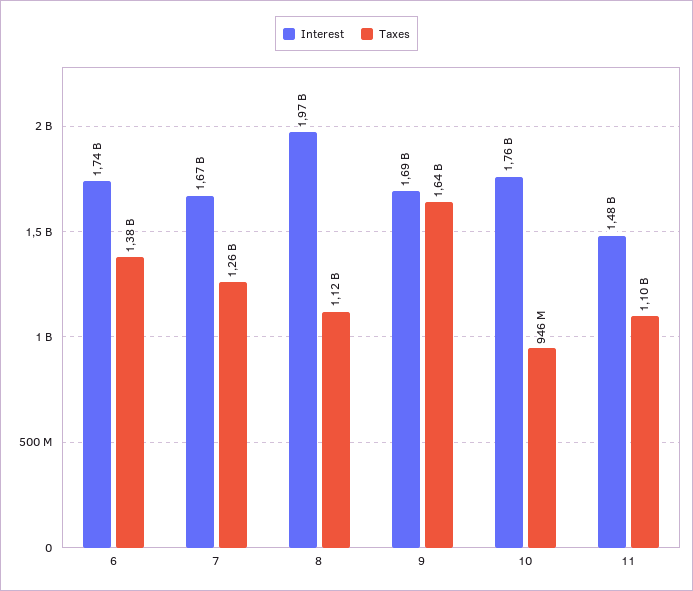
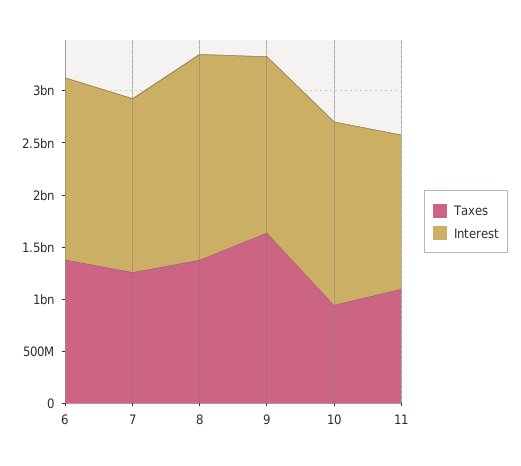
Taxes, 8: 1120000000 -> 1400000000

